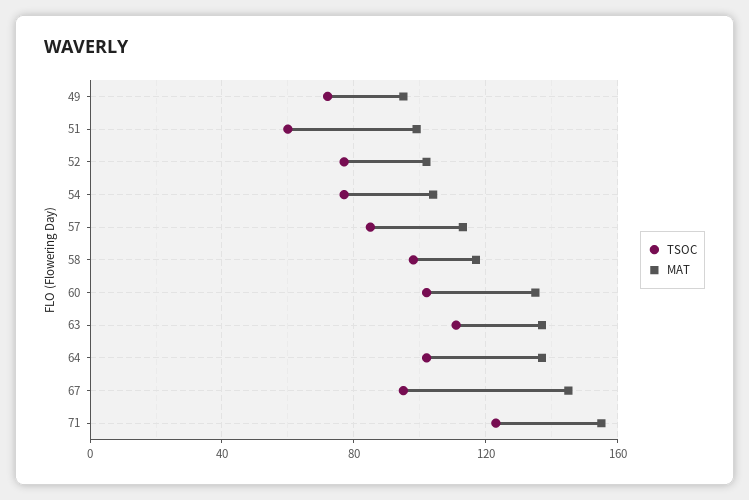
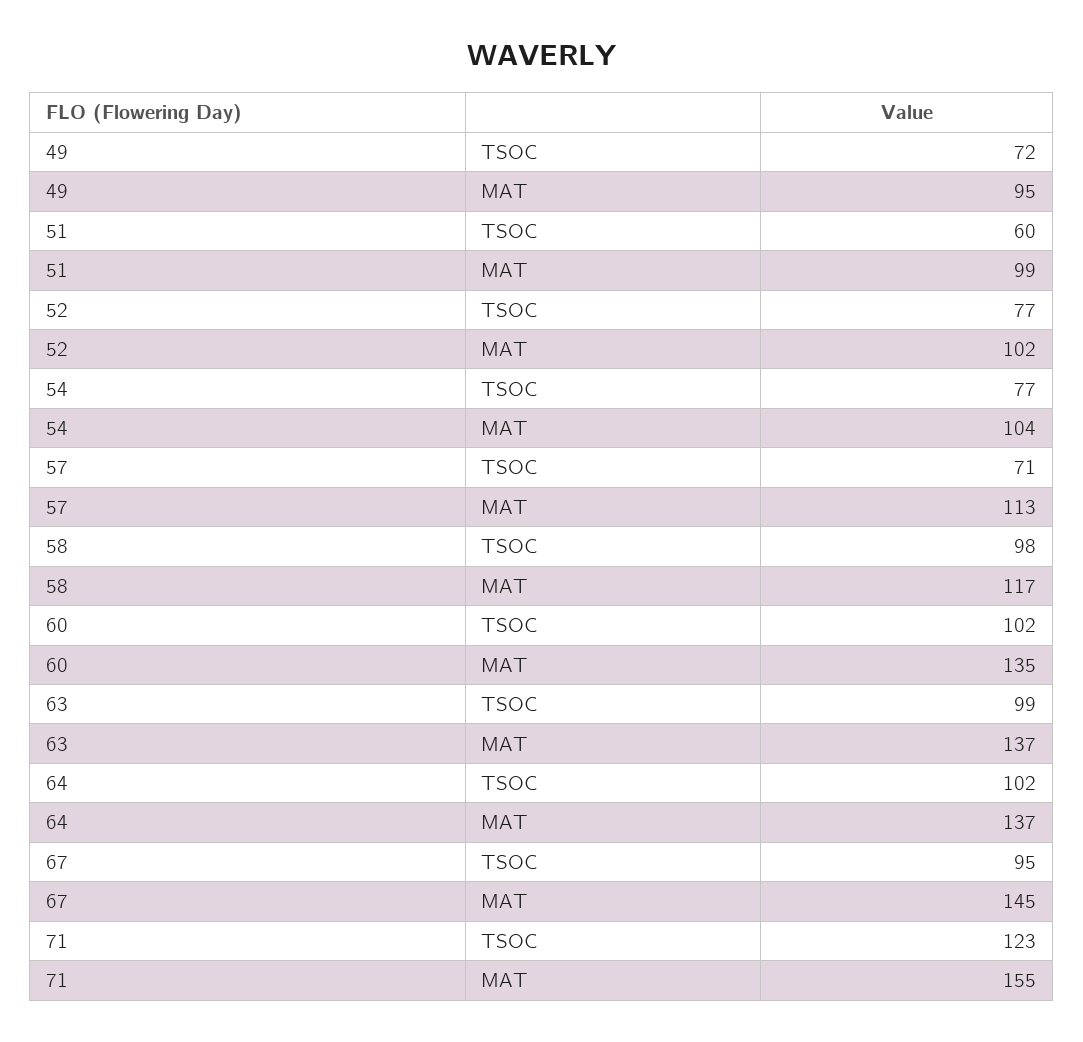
TSOC, 57: 85 -> 71
TSOC, 63: 110 -> 99

